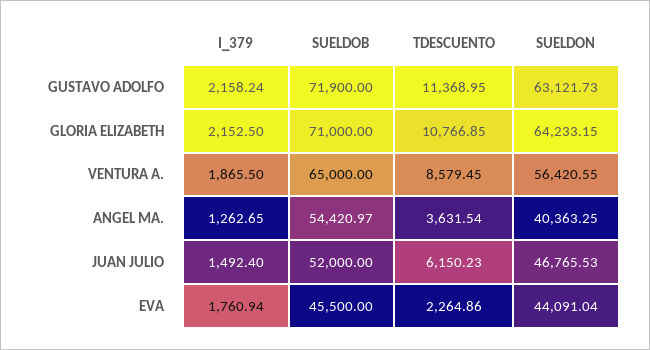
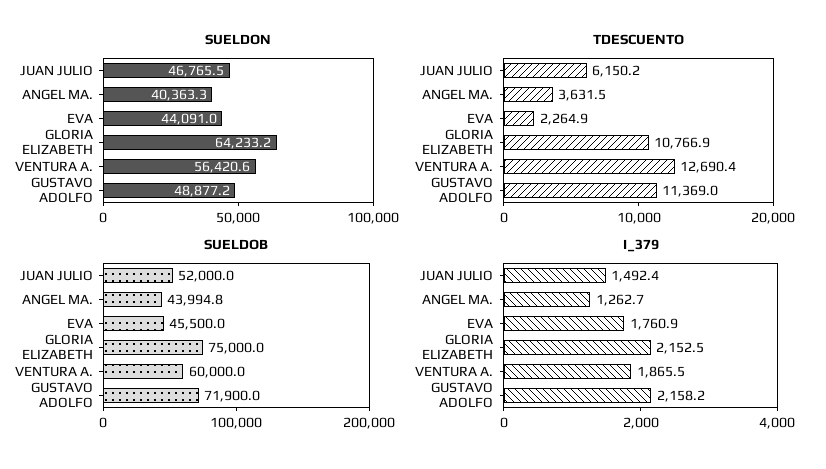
SUELDON, GUSTAVO ADOLFO: 63121.73 -> 48877.2
SUELDOB, GLORIA ELIZABETH: 71000 -> 75000
SUELDOB, VENTURA A.: 65000 -> 60000
TDESCUENTO, VENTURA A.: 8579.45 -> 12690.4
SUELDOB, ANGEL MA.: 54420.97 -> 43994.8

